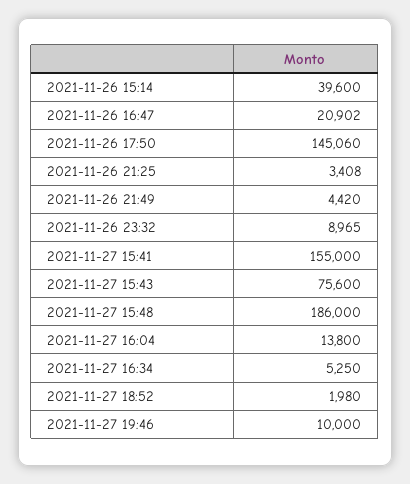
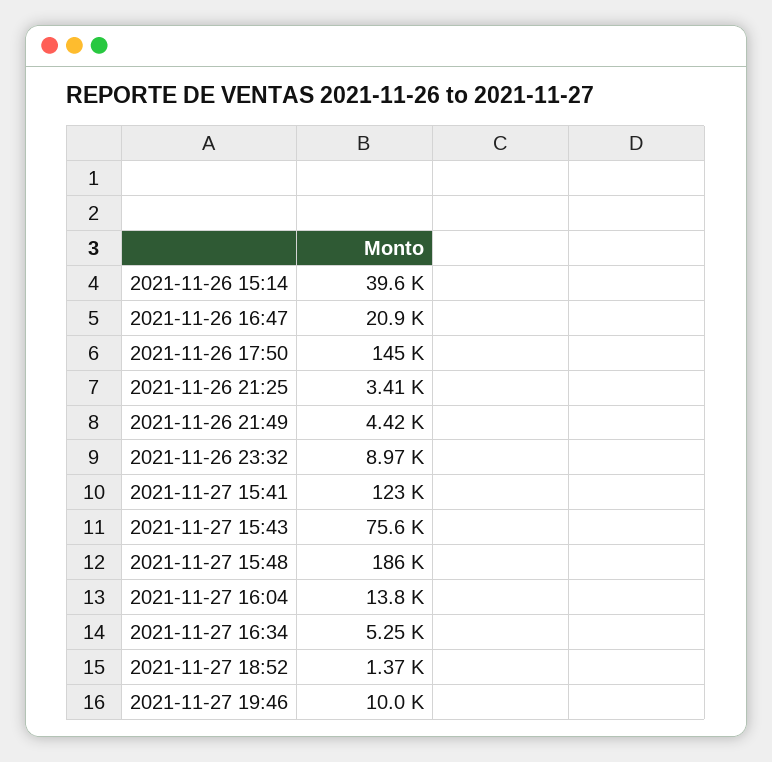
2021-11-27 15:41: 155000 -> 123000
2021-11-27 18:52: 1980 -> 1370

